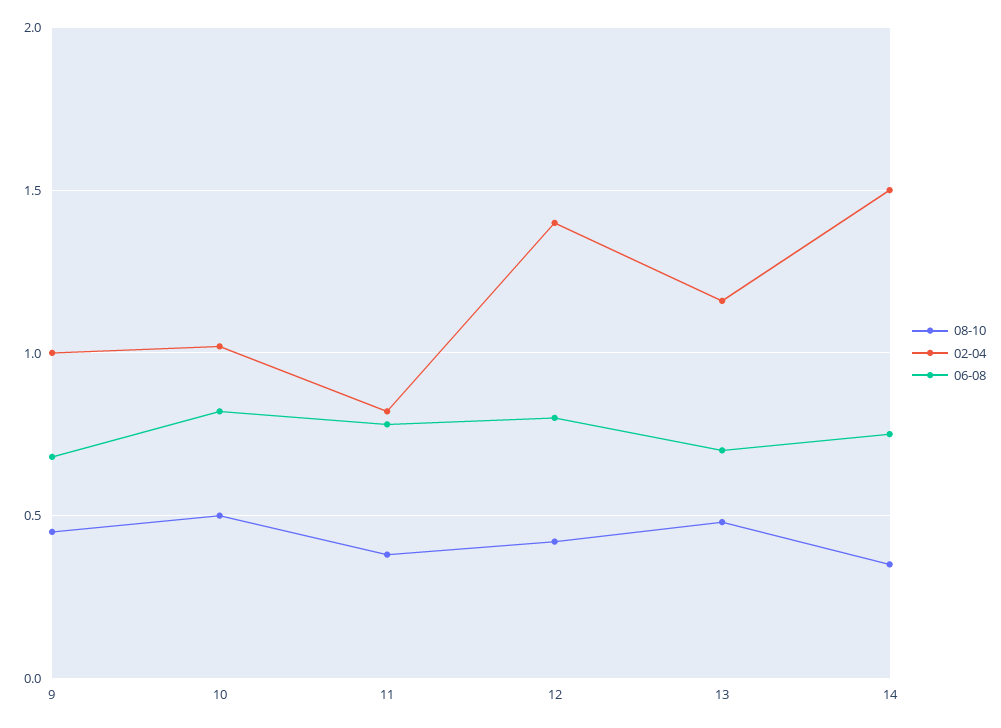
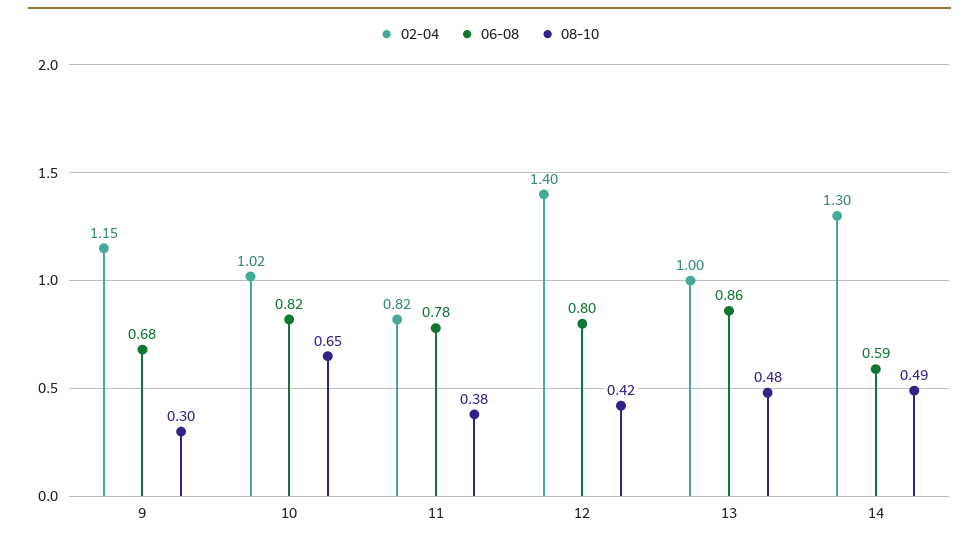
08-10, 9: 0.45 -> 0.3
02-04, 9: 1 -> 1.15
08-10, 10: 0.5 -> 0.65
02-04, 13: 1.15 -> 1
06-08, 13: 0.7 -> 0.86
08-10, 14: 0.35 -> 0.49
02-04, 14: 1.5 -> 1.3
06-08, 14: 0.75 -> 0.59

